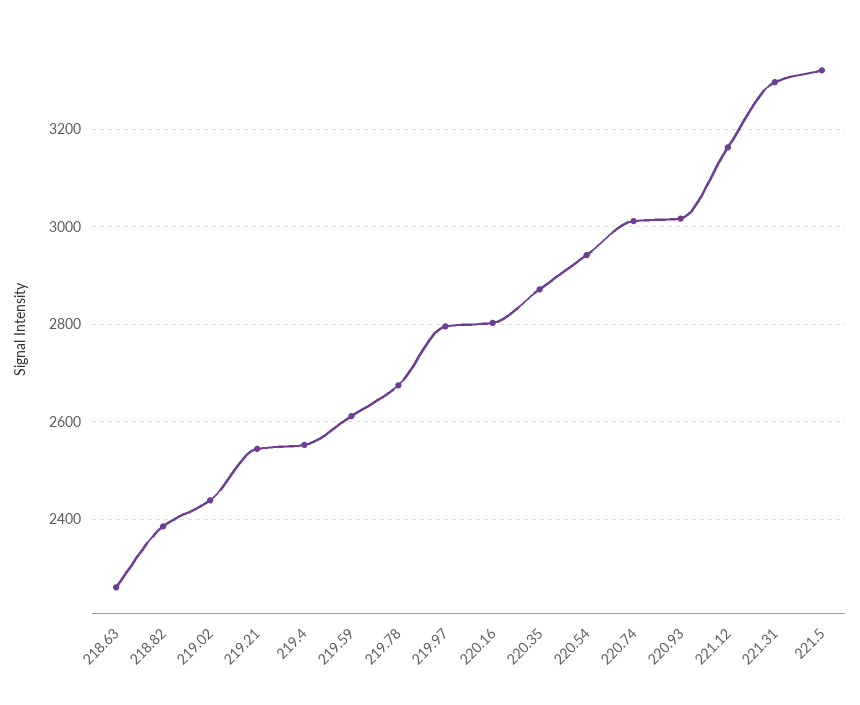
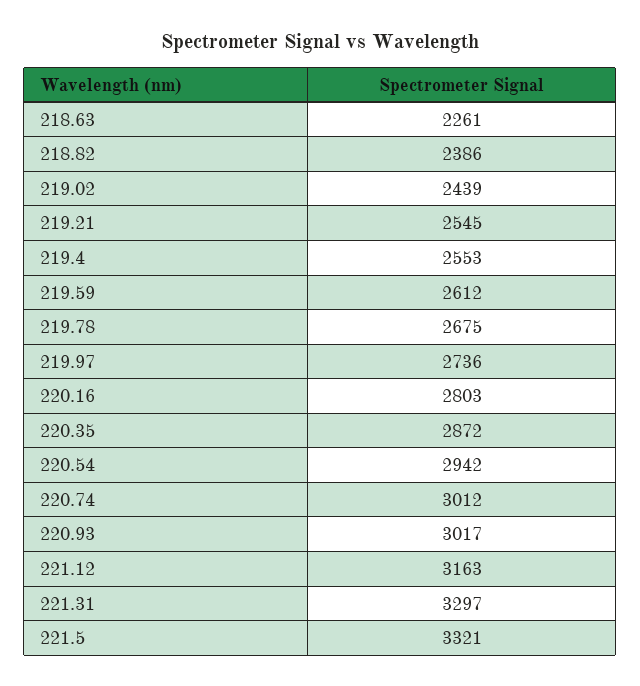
219.97: 2800 -> 2736

